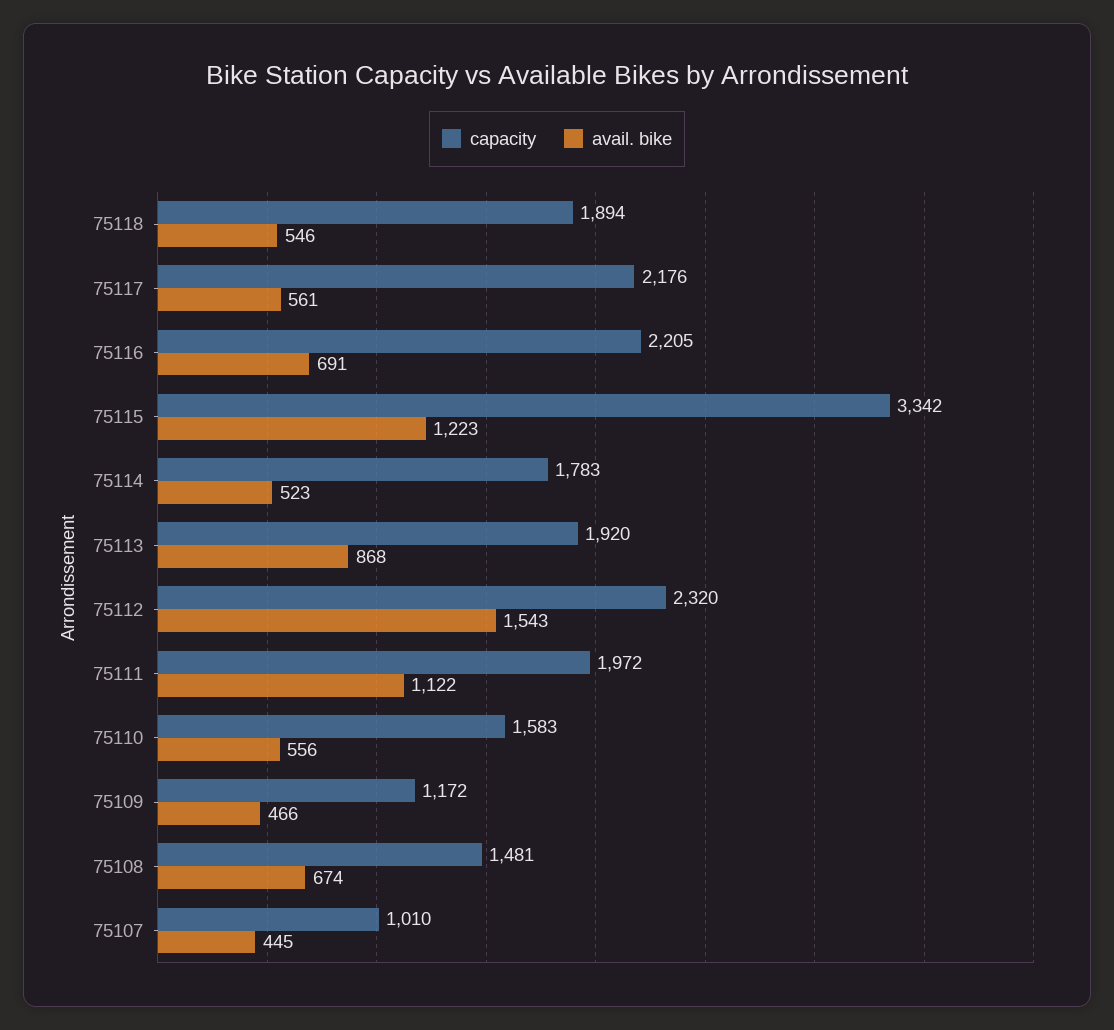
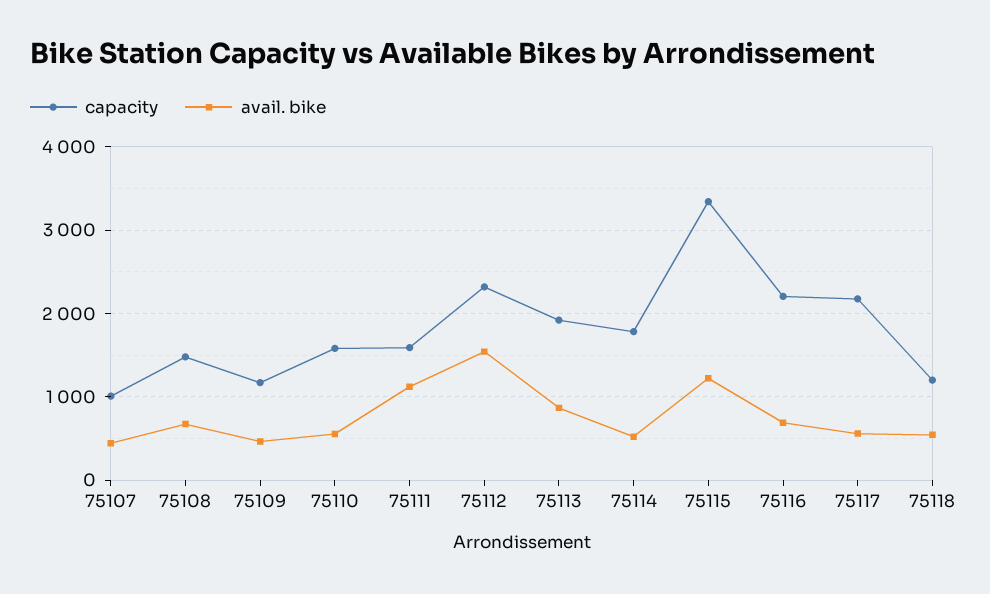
capacity, 75118: 1894 -> 1200
capacity, 75111: 1972 -> 1600

